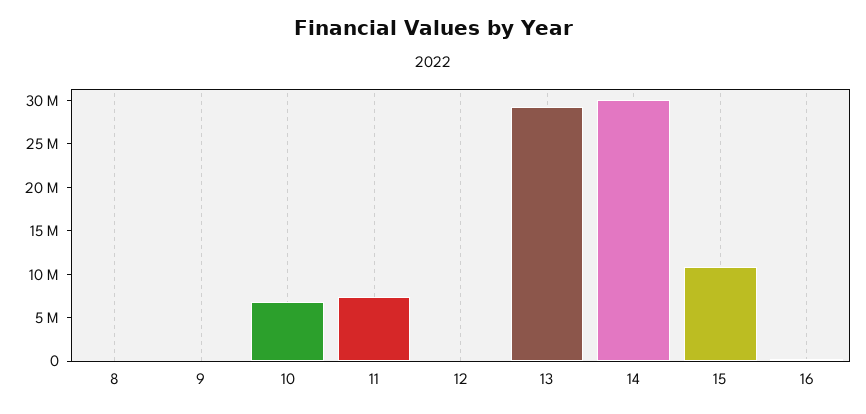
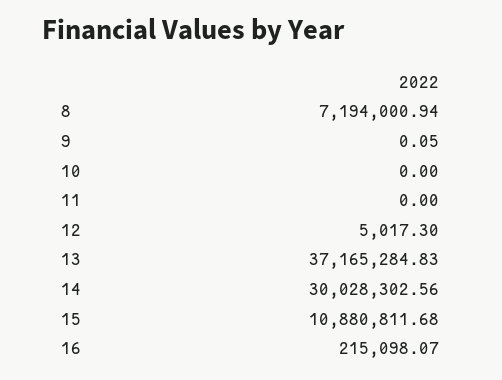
8: 0 -> 7194000.94
10: 7000000 -> 0
11: 7000000 -> 0
13: 29000000 -> 37165284.83

